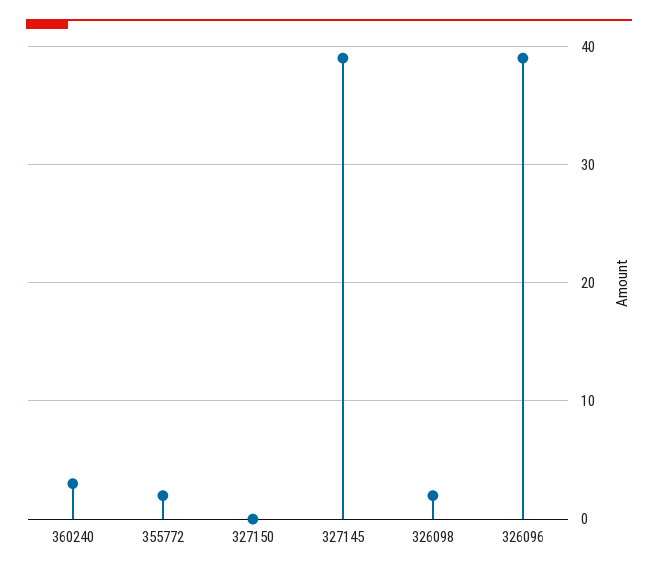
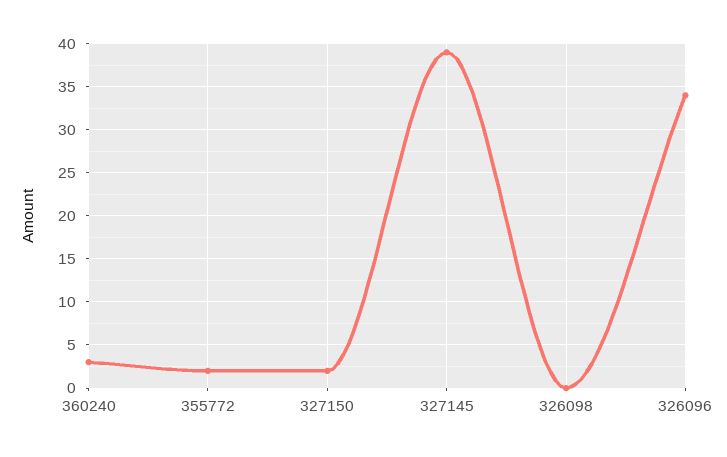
327150: 0 -> 2
326098: 2 -> 0
326096: 39 -> 34

